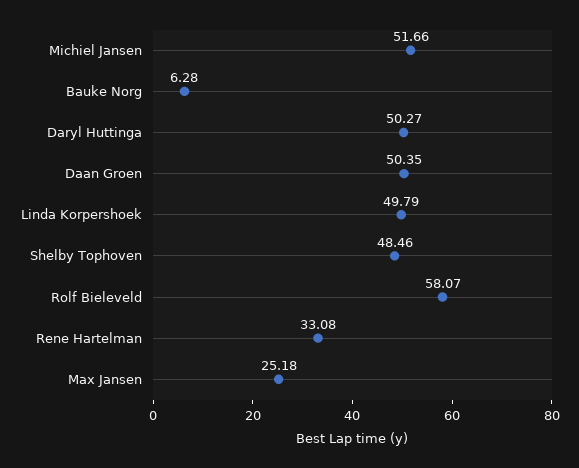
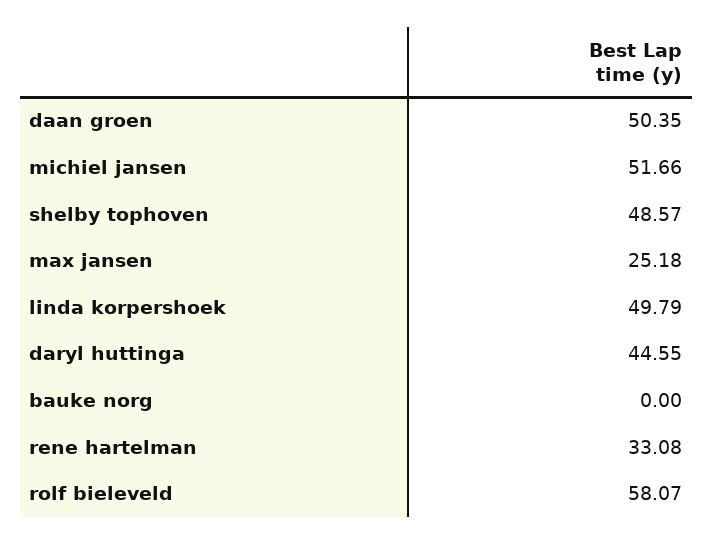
Bauke Norg: 6.28 -> 0
Daryl Huttinga: 50.27 -> 44.55
Shelby Tophoven: 48.46 -> 48.57

